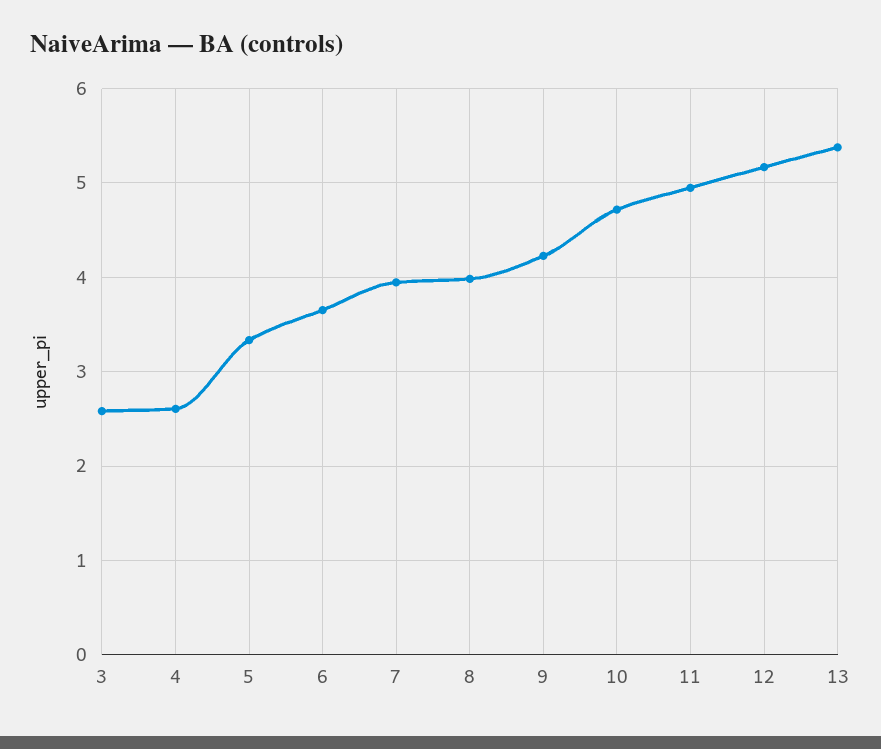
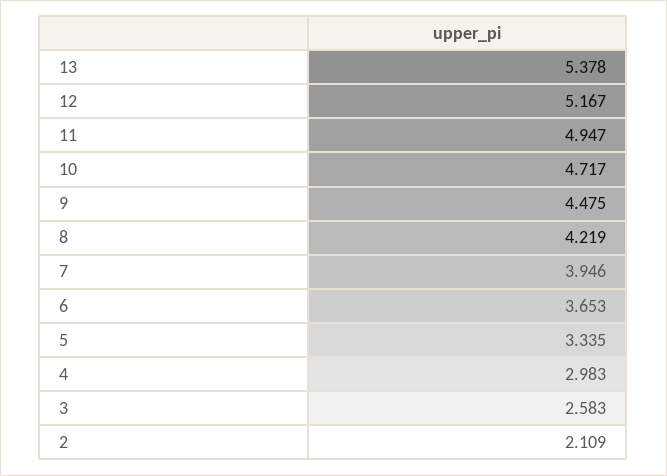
4: 2.6 -> 2.983
8: 4 -> 4.219
9: 4.2 -> 4.475
2: none -> 2.109

